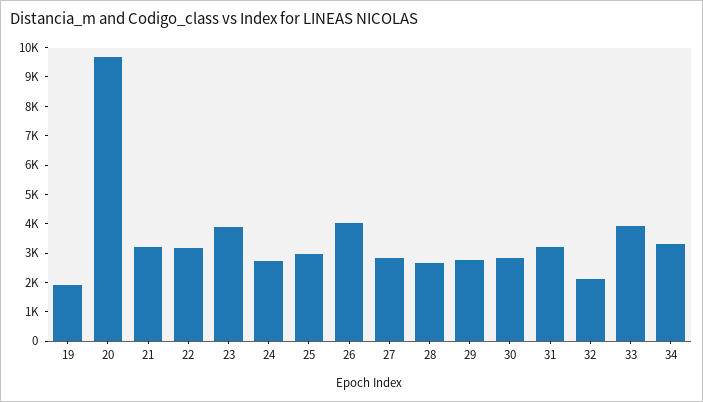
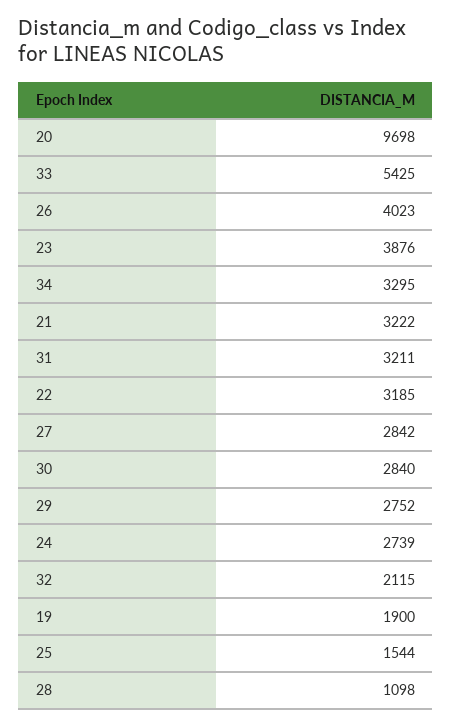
25: 3000 -> 1544
28: 2500 -> 1098
33: 4000 -> 5425

